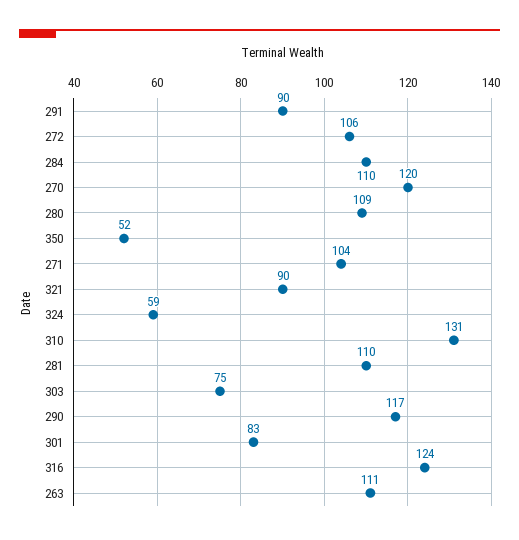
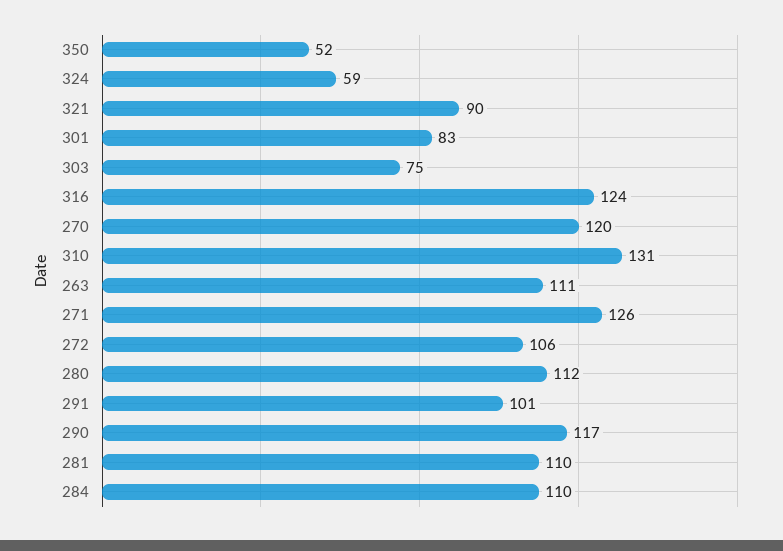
291: 90 -> 101
280: 109 -> 112
271: 104 -> 126

